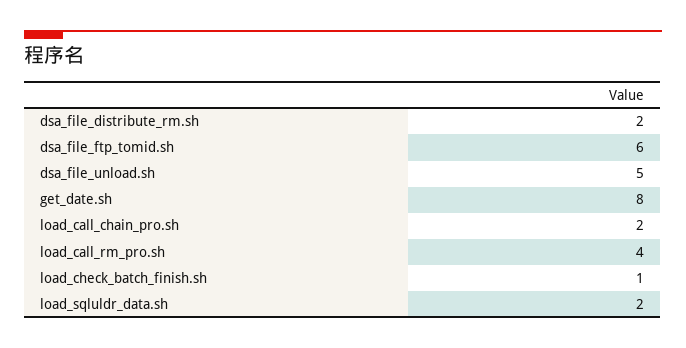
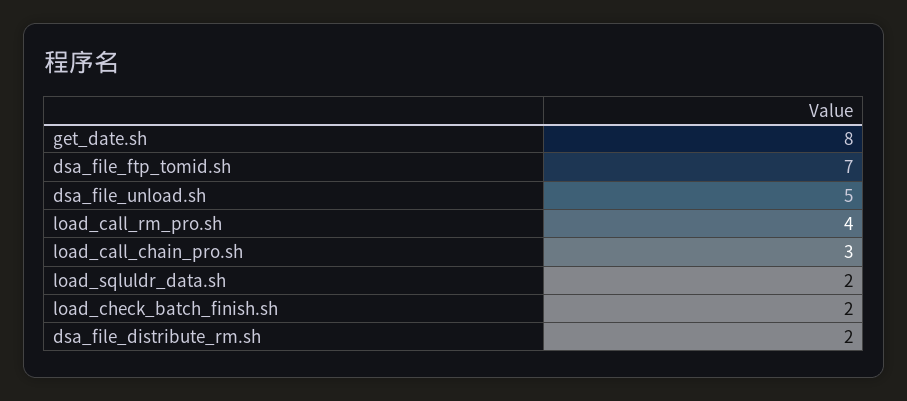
dsa_file_ftp_tomid.sh: 6 -> 7
load_call_chain_pro.sh: 2 -> 3
load_check_batch_finish.sh: 1 -> 2

